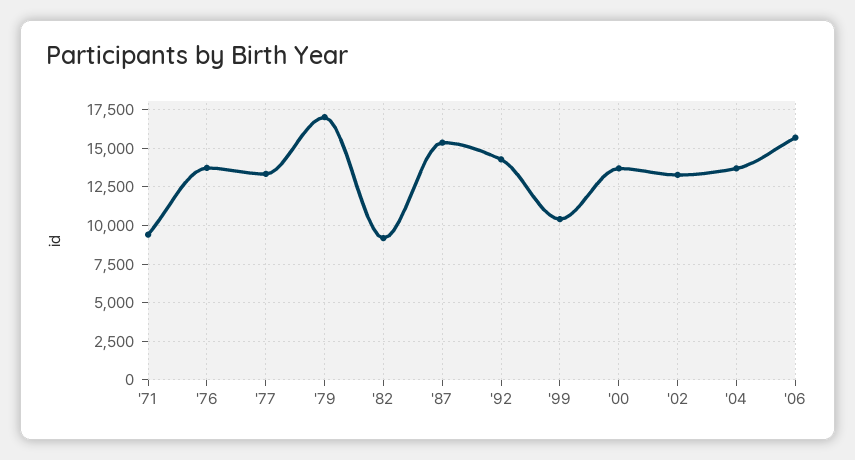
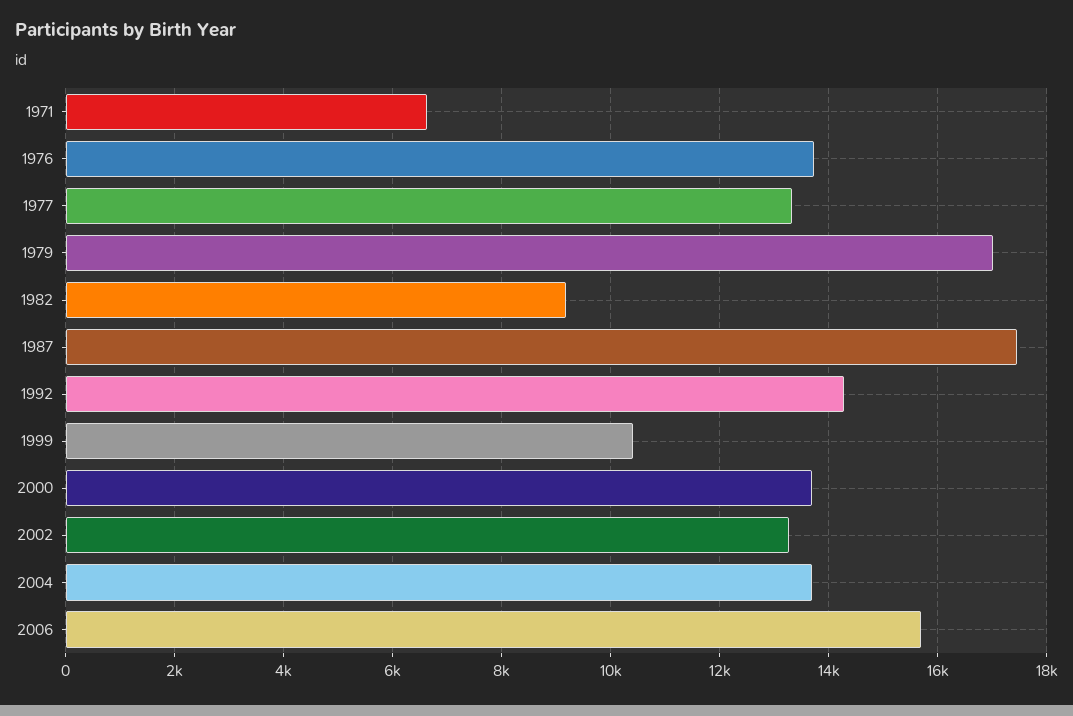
'71: 9500 -> 6600
'87: 15500 -> 17400

